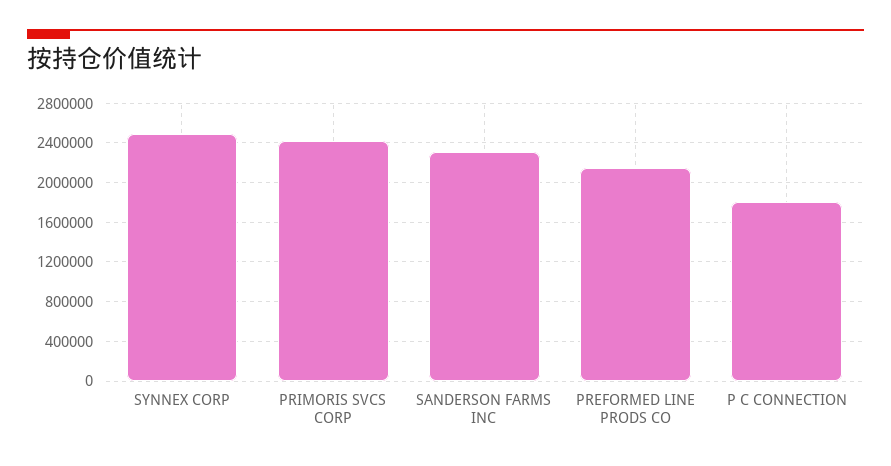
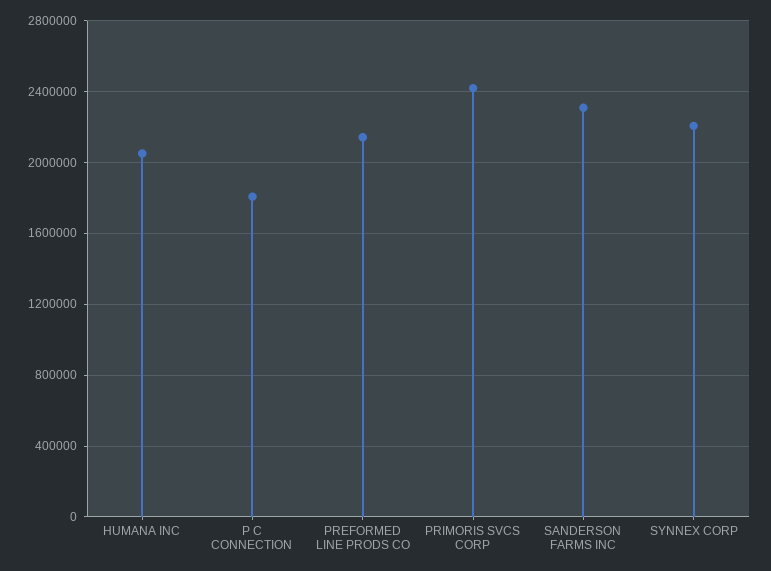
SYNNEX CORP: 2500000 -> 2200000
HUMANA INC: none -> 2050000

